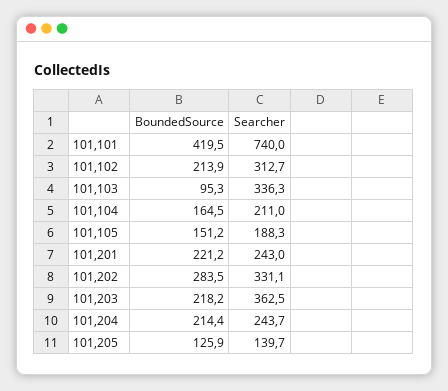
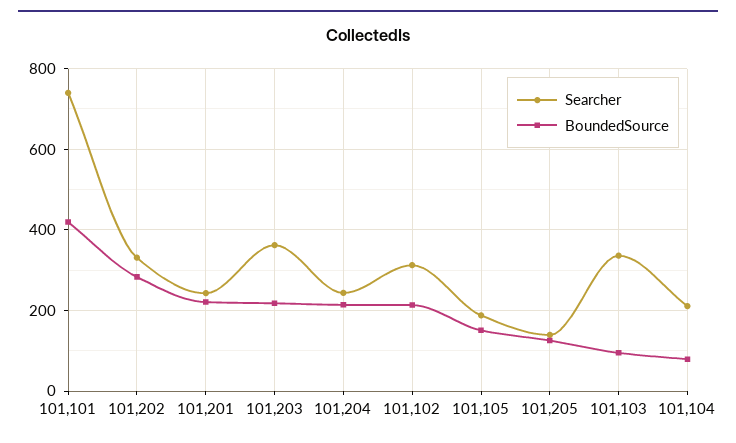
BoundedSource, 101,104: 164.5 -> 80

